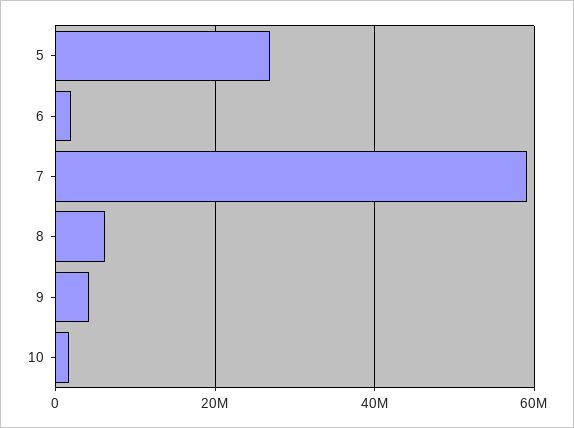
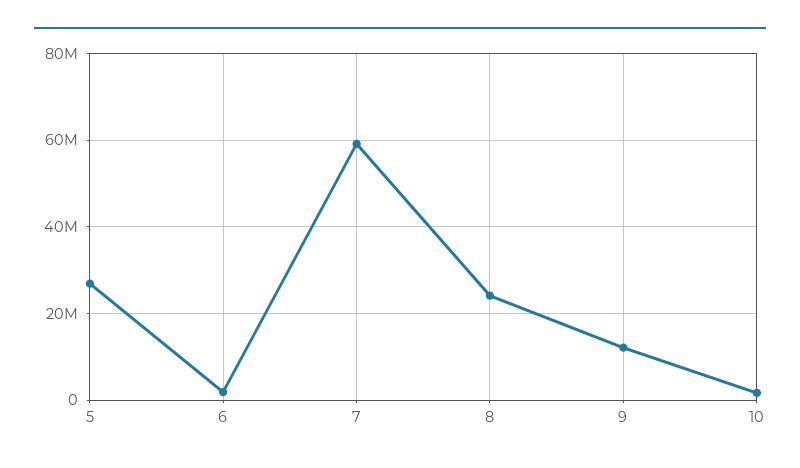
8: 6000000 -> 24000000
9: 4000000 -> 12000000

